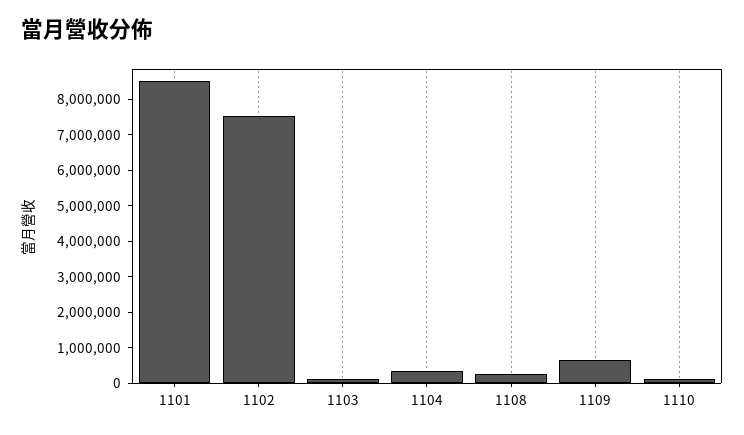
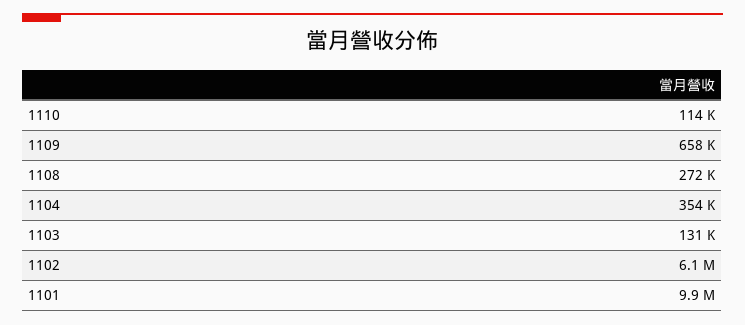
1101: 8500000 -> 9900000
1102: 7500000 -> 6100000

